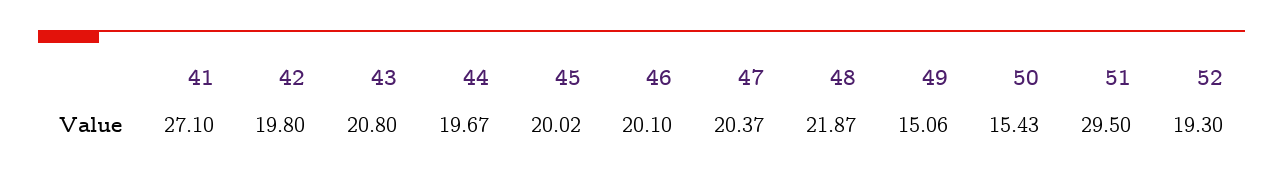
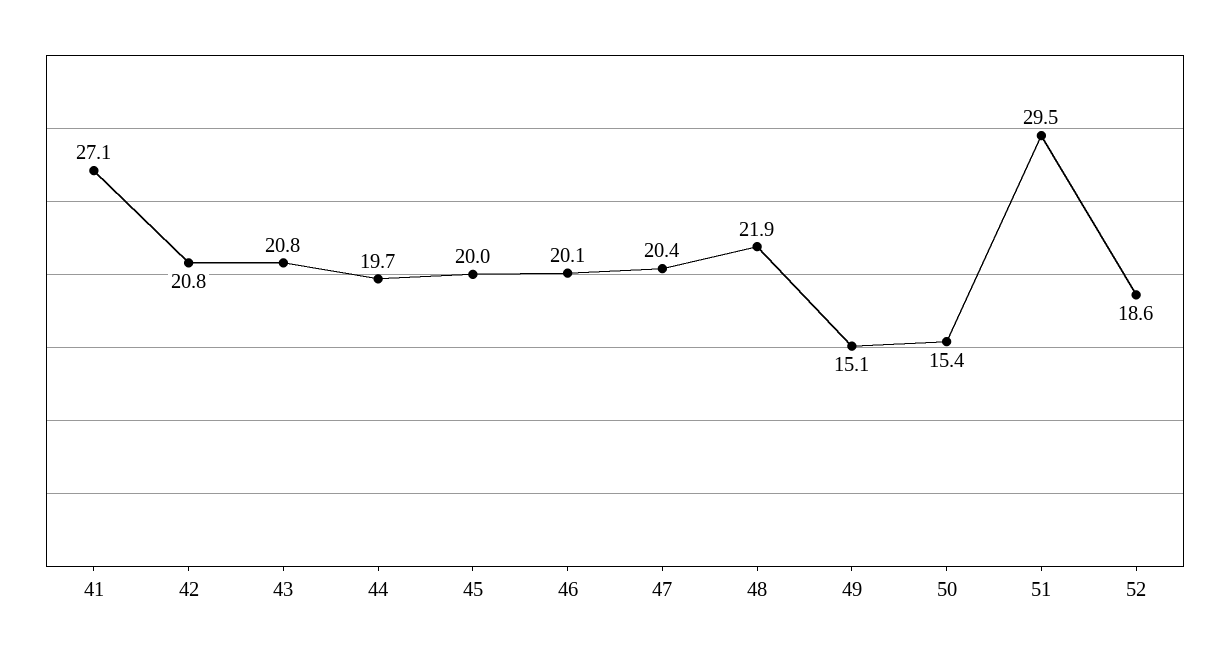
42: 19.8 -> 20.8
52: 19.3 -> 18.6

